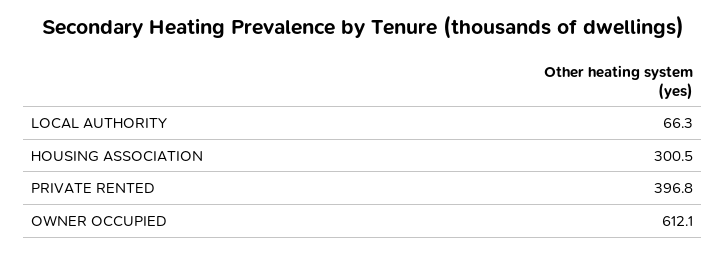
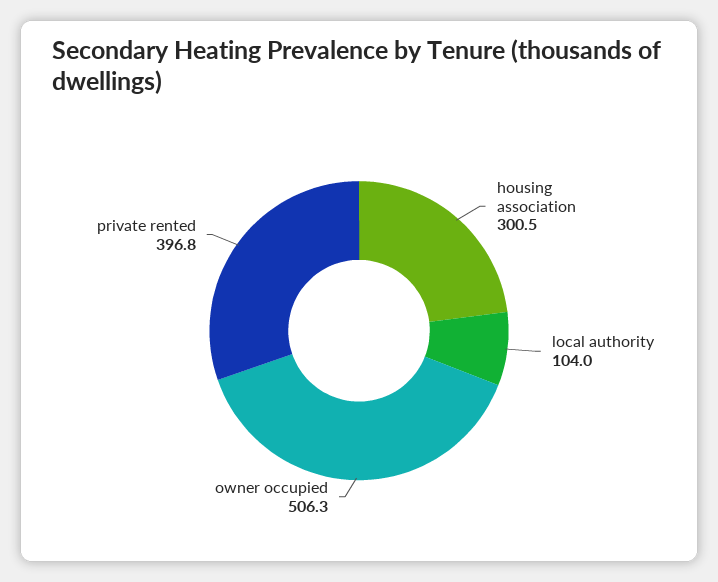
LOCAL AUTHORITY: 66.3 -> 104
OWNER OCCUPIED: 612.1 -> 506.3

